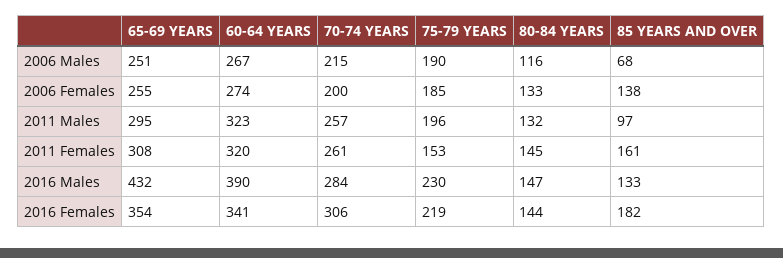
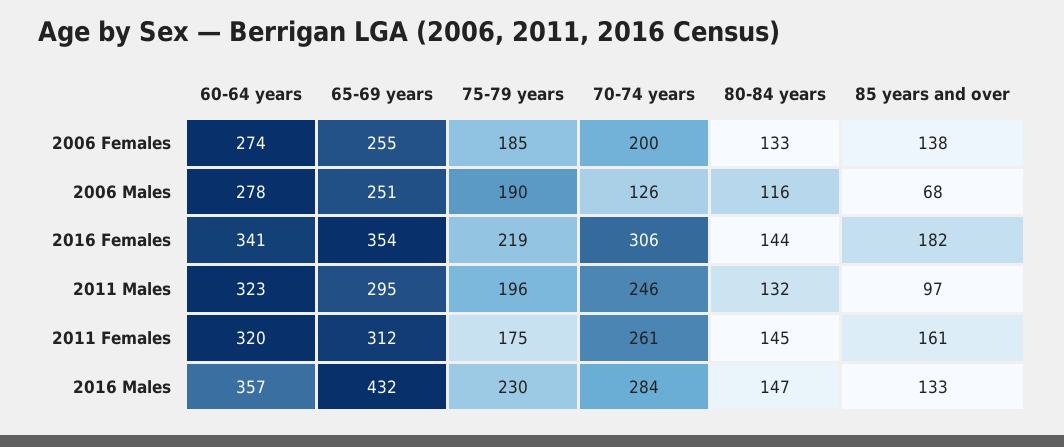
60-64 YEARS, 2006 Males: 267 -> 278
70-74 YEARS, 2006 Males: 215 -> 126
70-74 YEARS, 2011 Males: 257 -> 246
65-69 YEARS, 2011 Females: 308 -> 312
75-79 YEARS, 2011 Females: 153 -> 175
60-64 YEARS, 2016 Males: 390 -> 357

